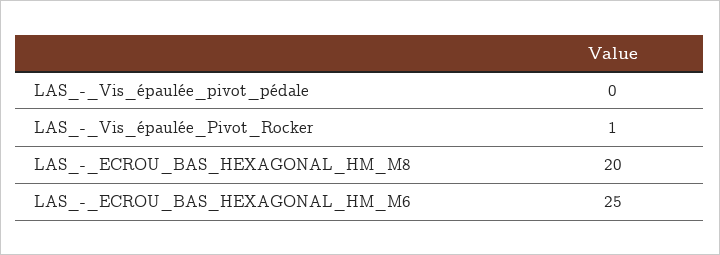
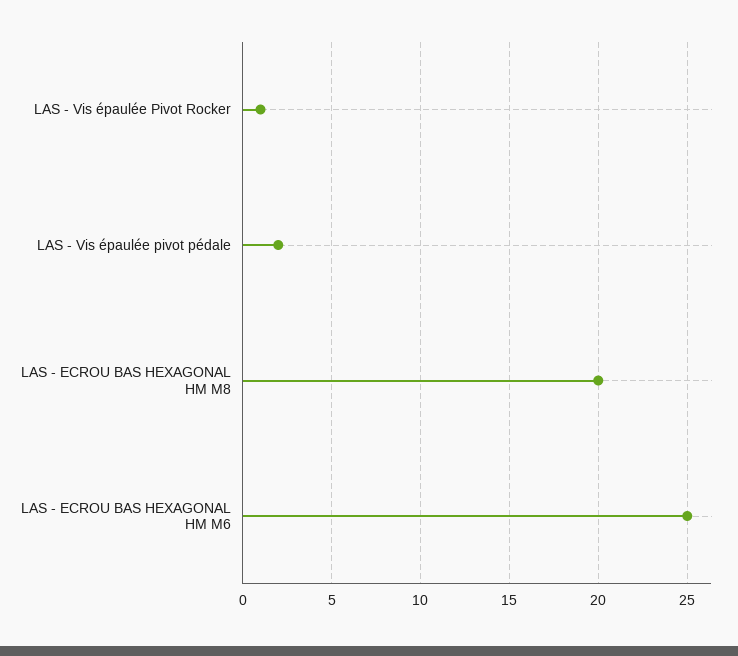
LAS_-_Vis_épaulée_pivot_pédale: 0 -> 2

